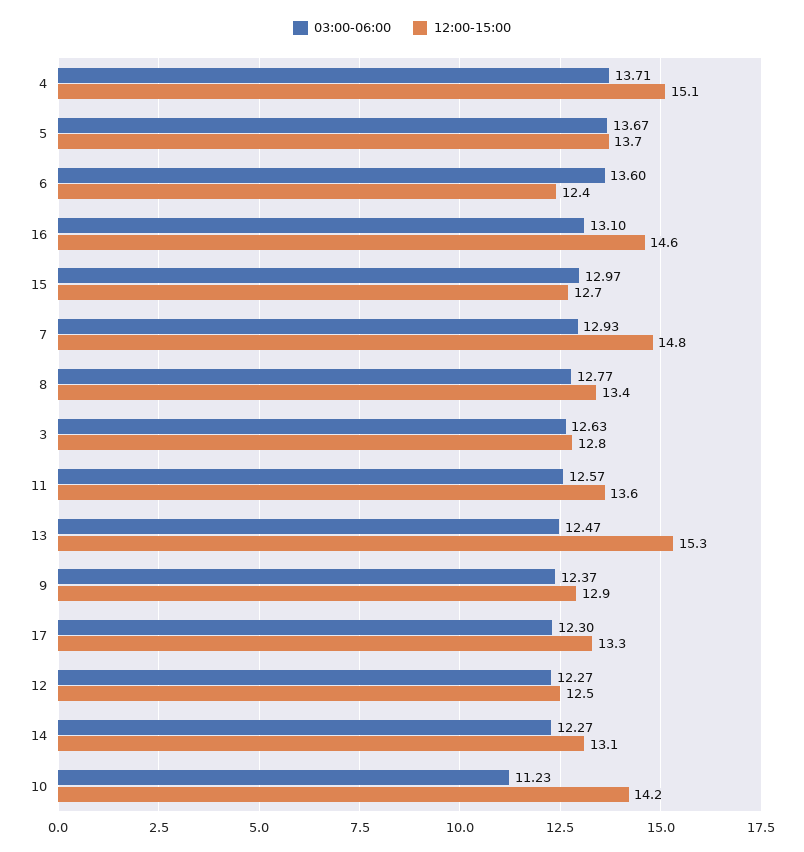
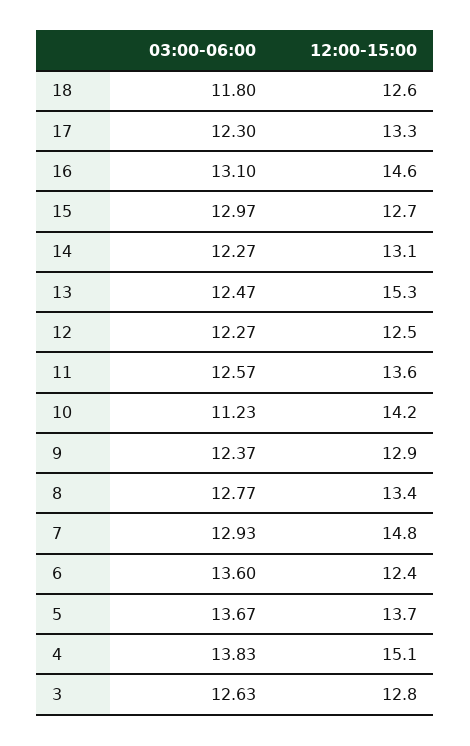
03:00-06:00, 4: 13.71 -> 13.83
03:00-06:00, 18: none -> 11.8
12:00-15:00, 18: none -> 12.6

